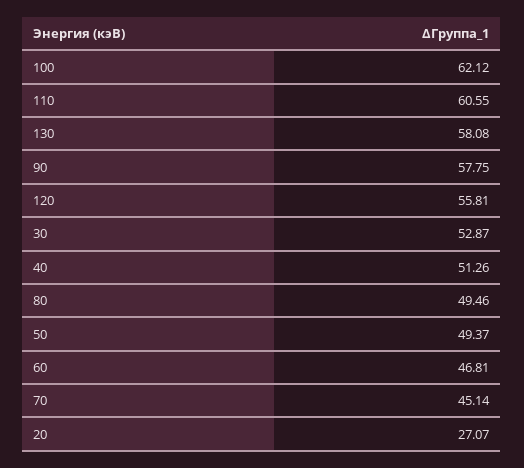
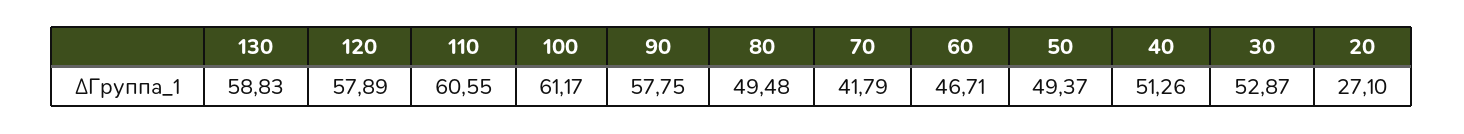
100: 62.12 -> 61.17
130: 58.08 -> 58.83
120: 55.81 -> 57.89
80: 49.46 -> 49.48
60: 46.81 -> 46.71
70: 45.14 -> 41.79
20: 27.07 -> 27.1

